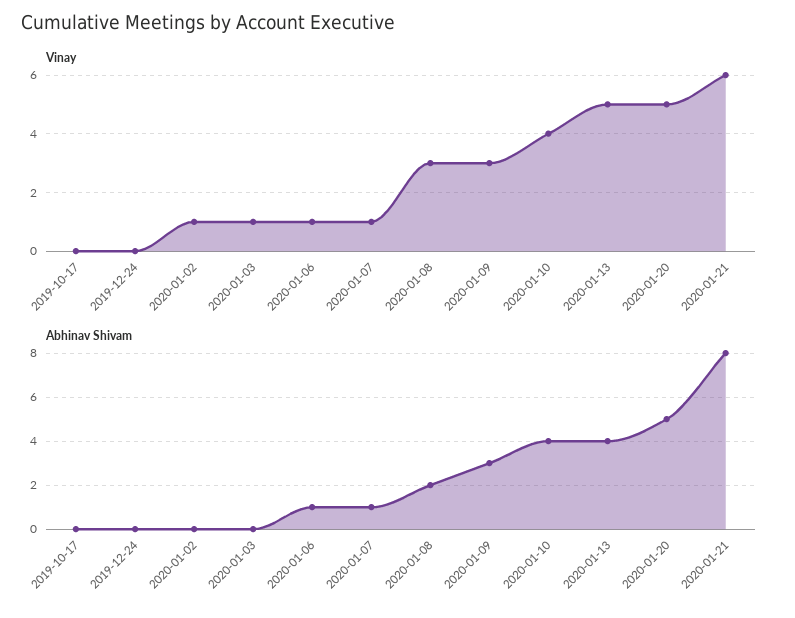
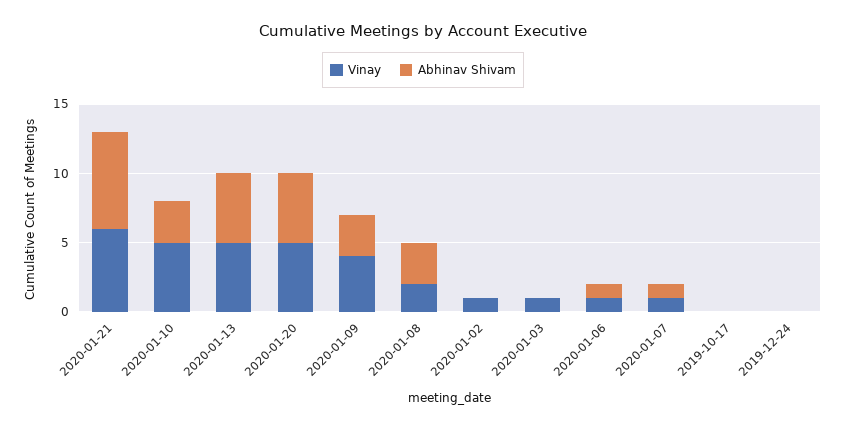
Vinay, 2020-01-08: 3 -> 2
Vinay, 2020-01-09: 3 -> 4
Vinay, 2020-01-10: 4 -> 5
Abhinav Shivam, 2020-01-08: 2 -> 3
Abhinav Shivam, 2020-01-10: 4 -> 3
Abhinav Shivam, 2020-01-13: 4 -> 5
Abhinav Shivam, 2020-01-21: 8 -> 7

